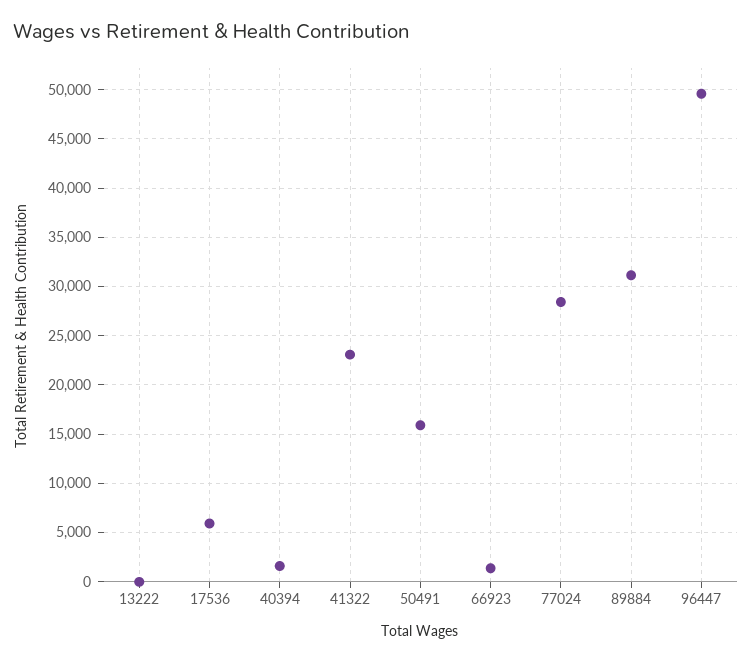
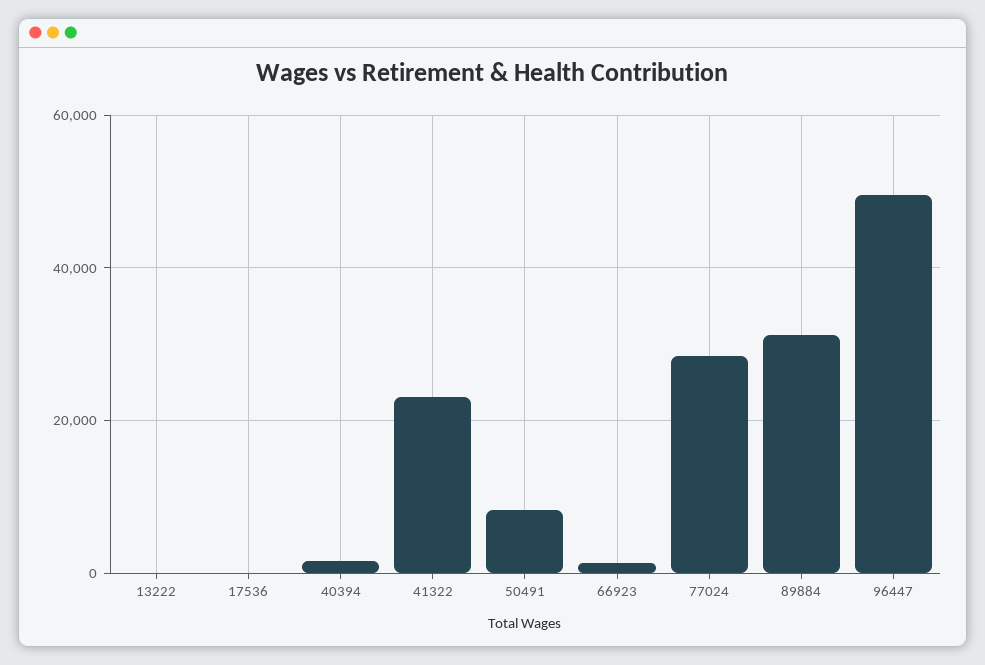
17536: 6000 -> 0
50491: 16000 -> 8000

